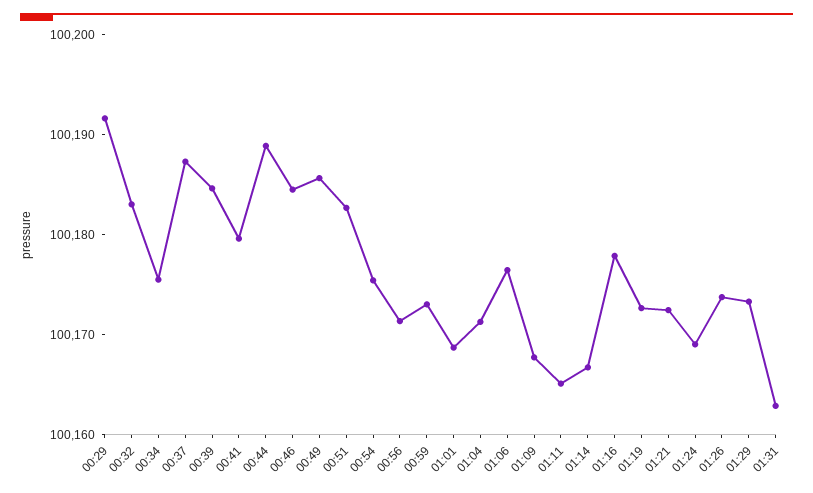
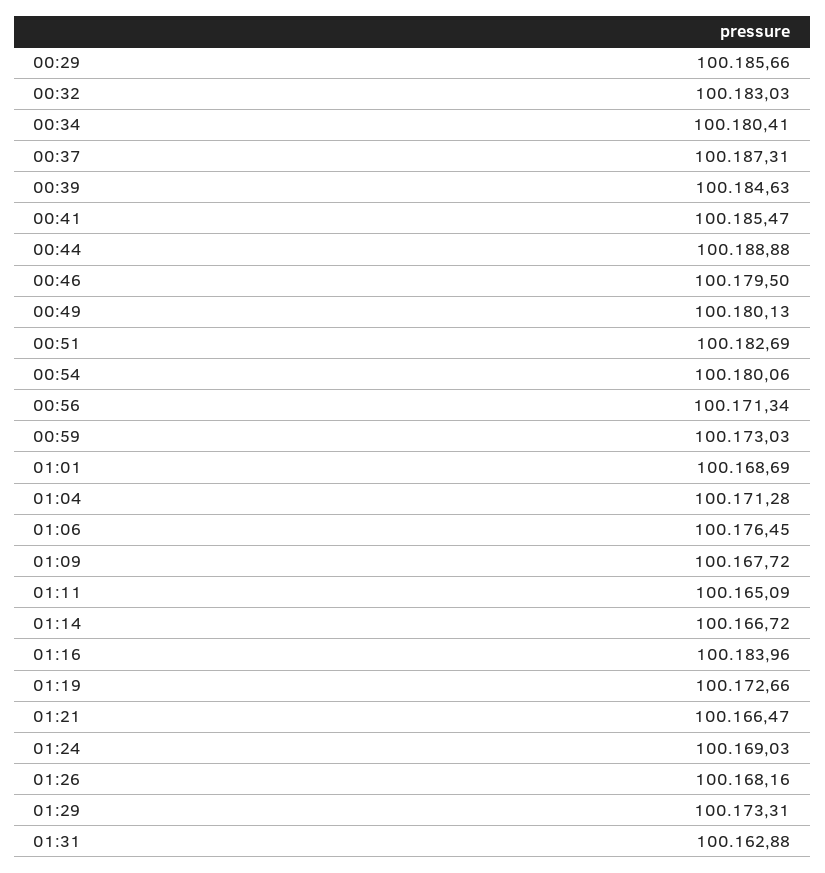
00:29: 100192 -> 100185.66
00:34: 100176 -> 100180.41
00:41: 100180 -> 100185.47
00:46: 100184 -> 100179.5
00:49: 100186 -> 100180.13
00:54: 100176 -> 100180.06
01:16: 100178 -> 100183.96
01:21: 100172 -> 100166.47
01:26: 100174 -> 100168.16

